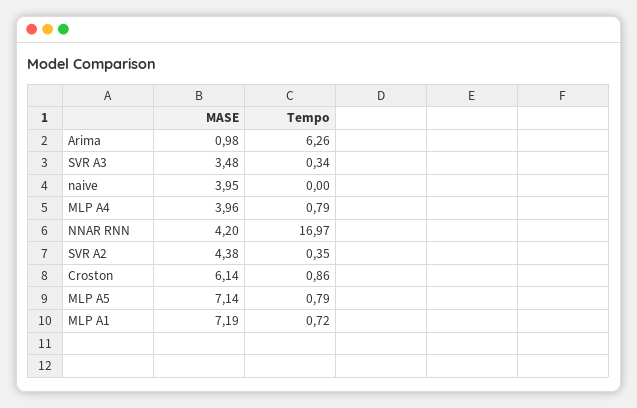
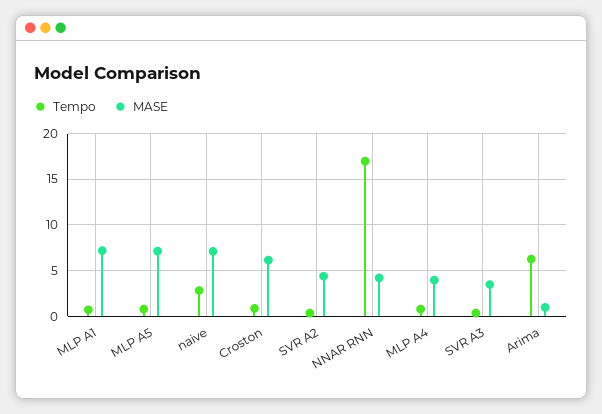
MASE, naive: 3.95 -> 7
Tempo, naive: 0 -> 3

